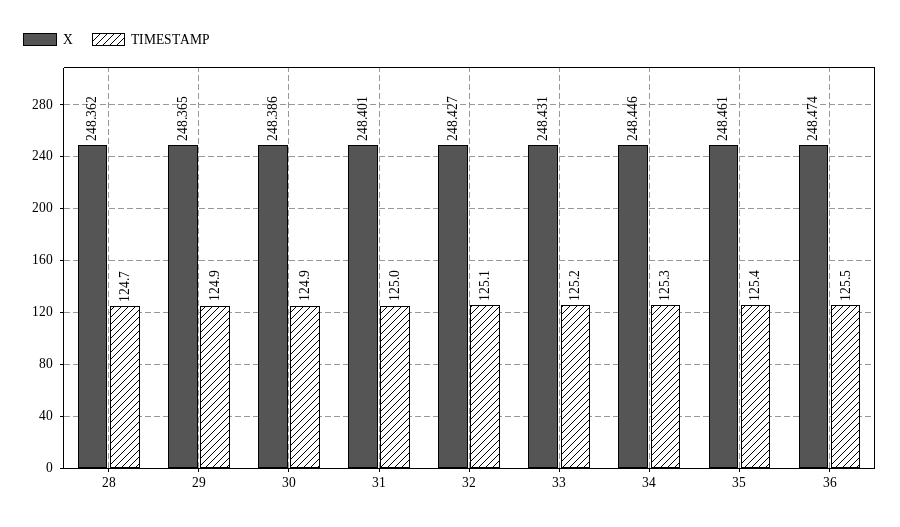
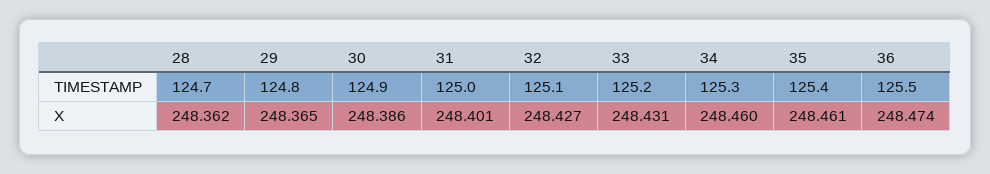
TIMESTAMP, 29: 124.9 -> 124.8
X, 34: 248.446 -> 248.46

